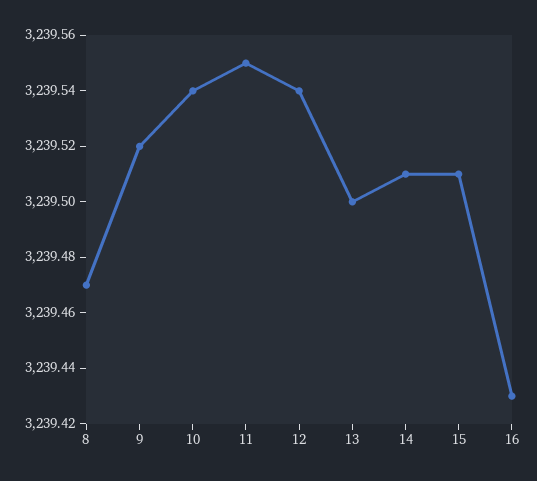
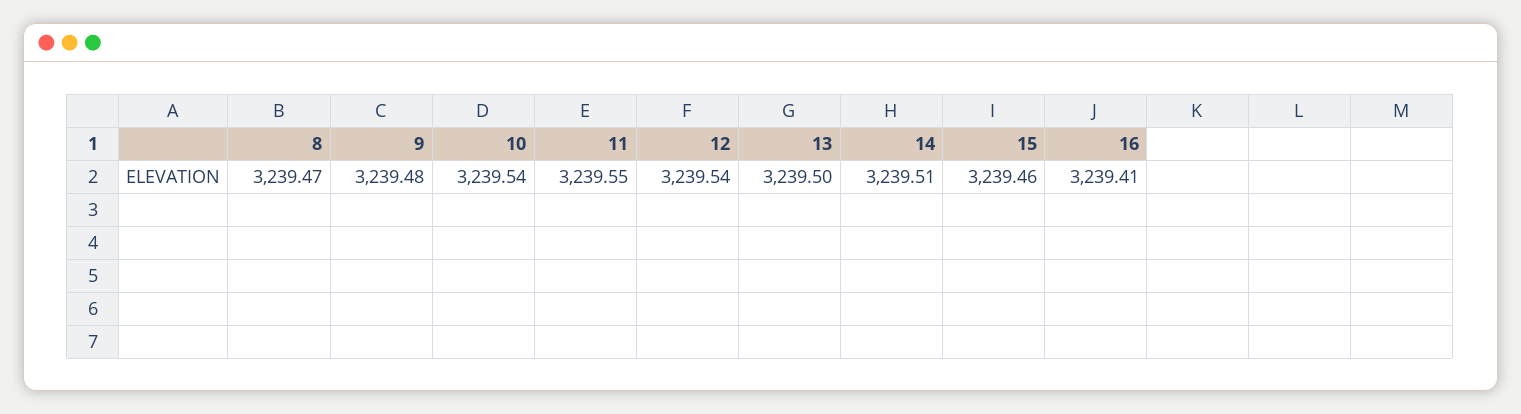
9: 3239.52 -> 3239.48
15: 3239.51 -> 3239.46
16: 3239.43 -> 3239.41

